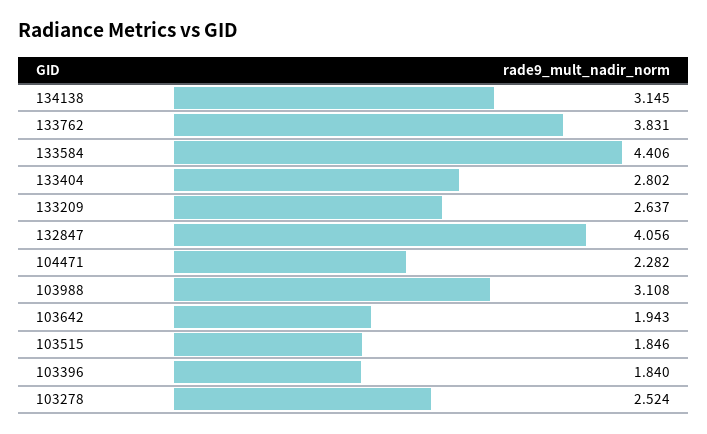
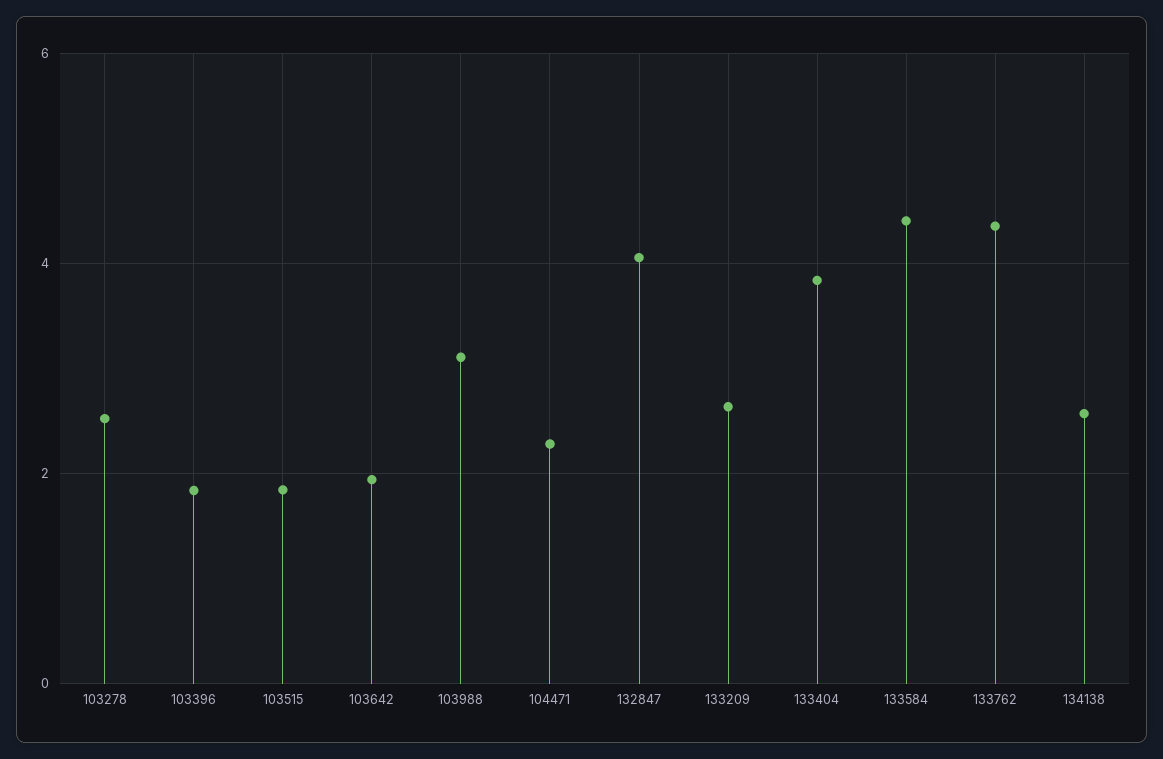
134138: 3.145 -> 2.6
133762: 3.831 -> 4.4
133404: 2.802 -> 3.8

